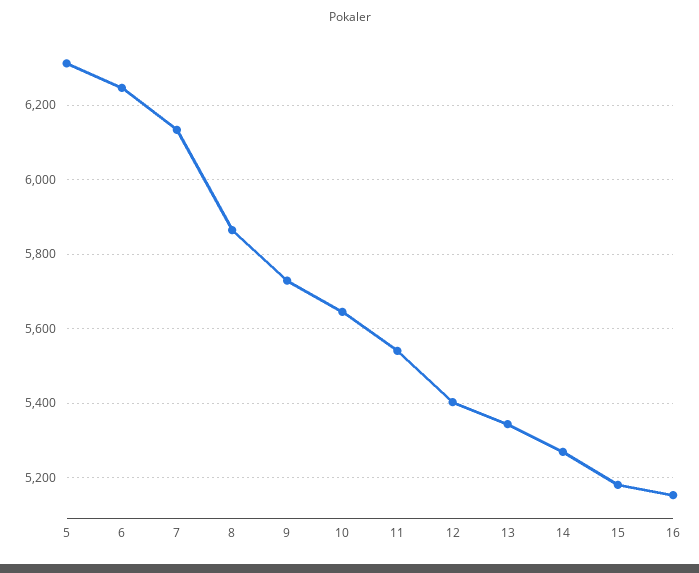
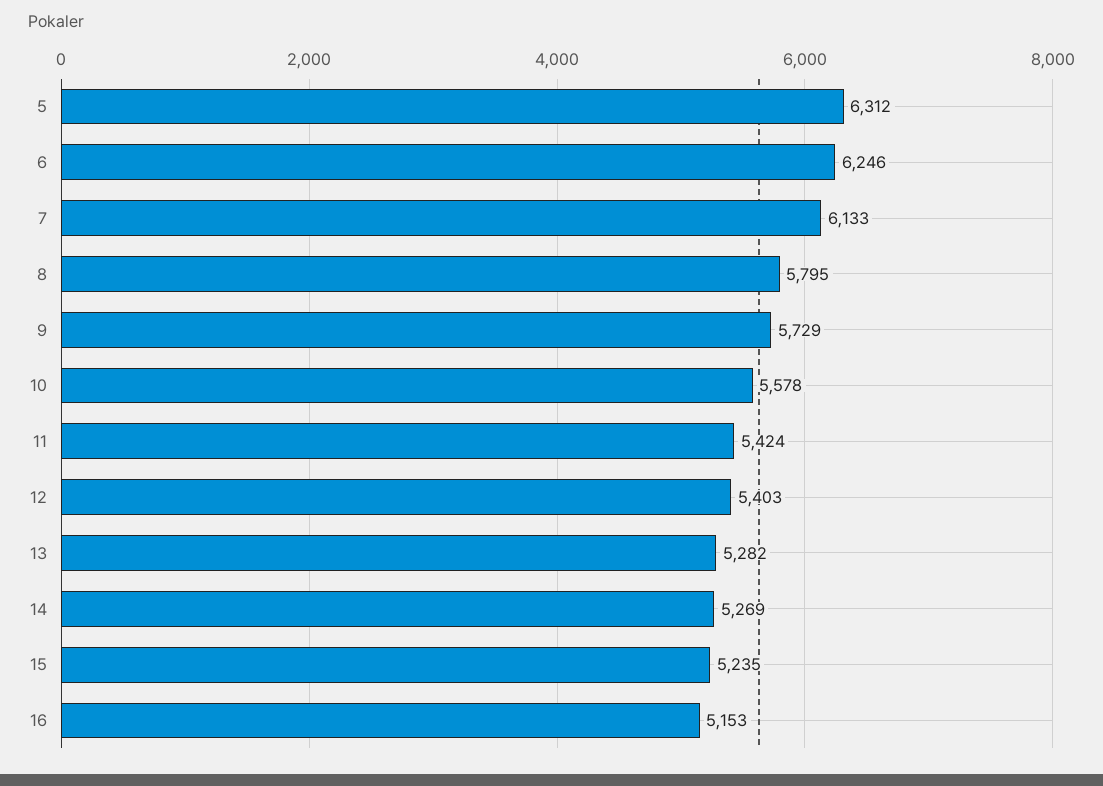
8: 5860 -> 5795
10: 5640 -> 5578
11: 5540 -> 5424
13: 5340 -> 5282
15: 5180 -> 5235

